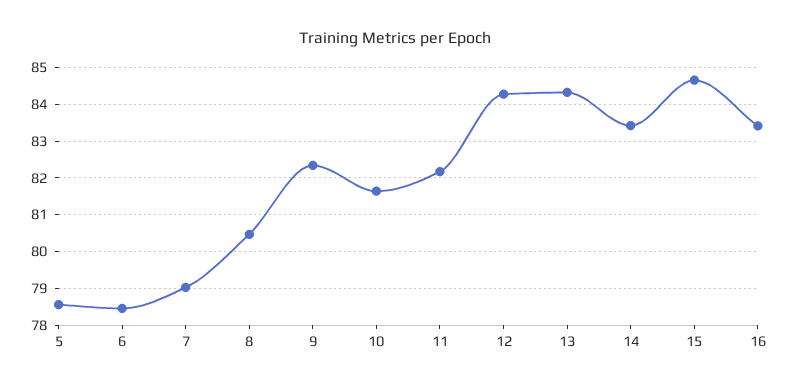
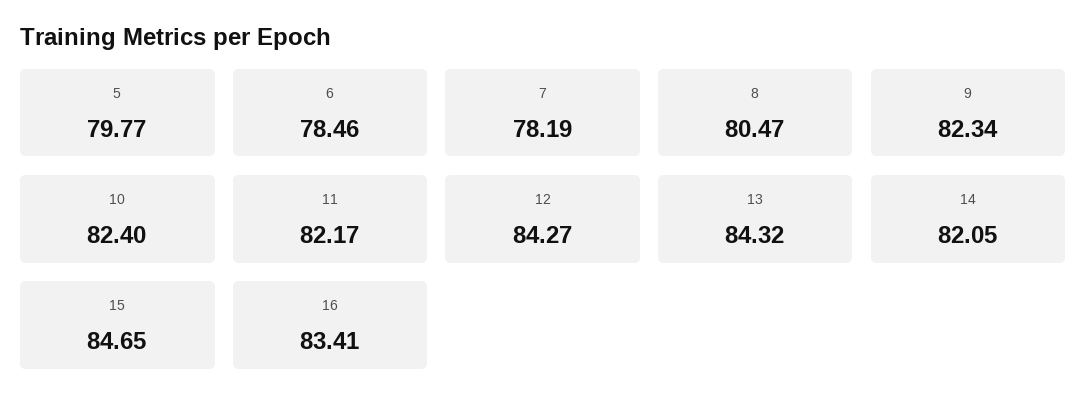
5: 78.6 -> 79.77
7: 79 -> 78.19
10: 81.6 -> 82.4
14: 83.4 -> 82.05

